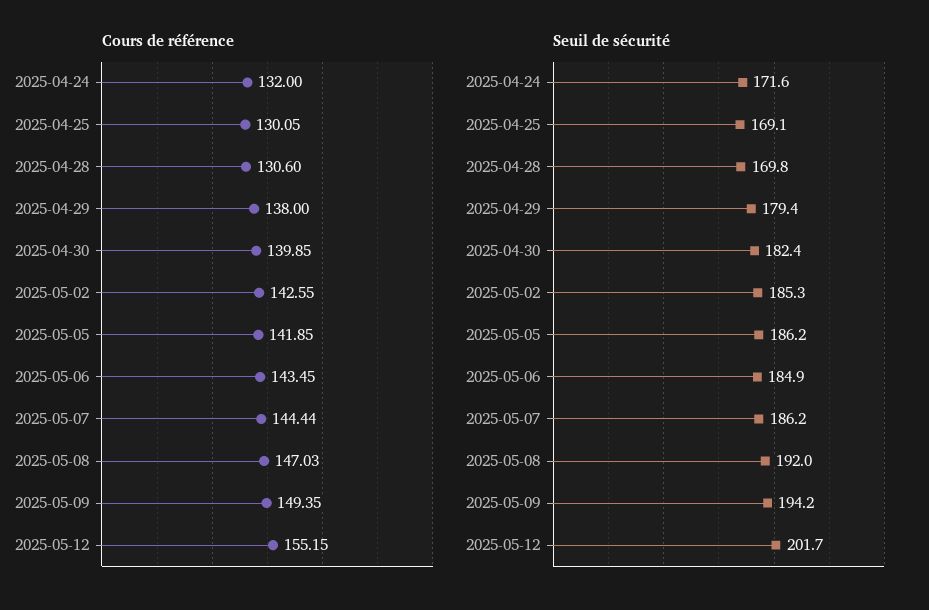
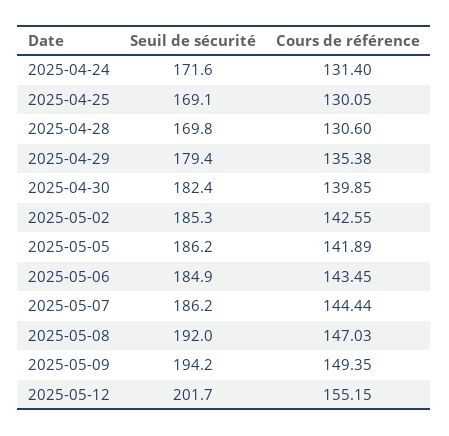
Cours de référence, 2025-04-24: 132 -> 131.4
Cours de référence, 2025-04-29: 138 -> 135.38
Cours de référence, 2025-05-05: 141.85 -> 141.89

